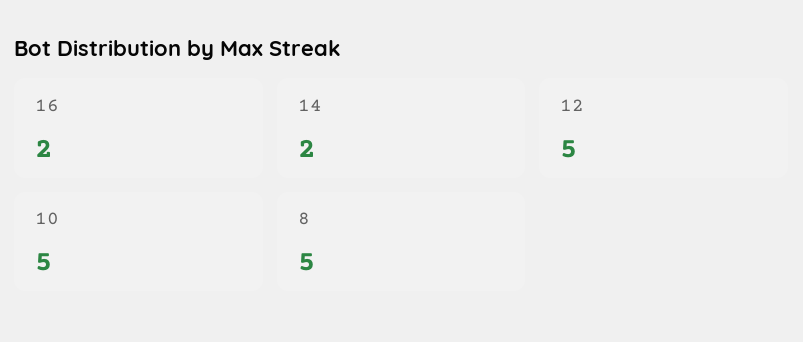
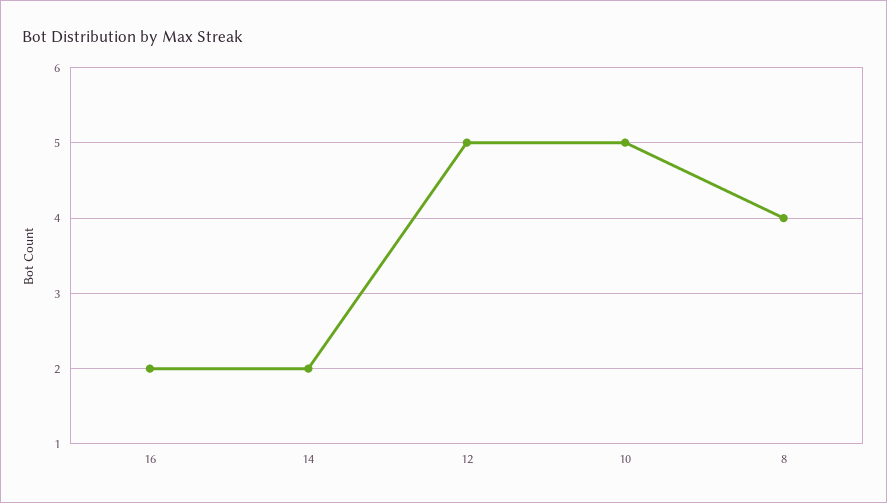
8: 5 -> 4

